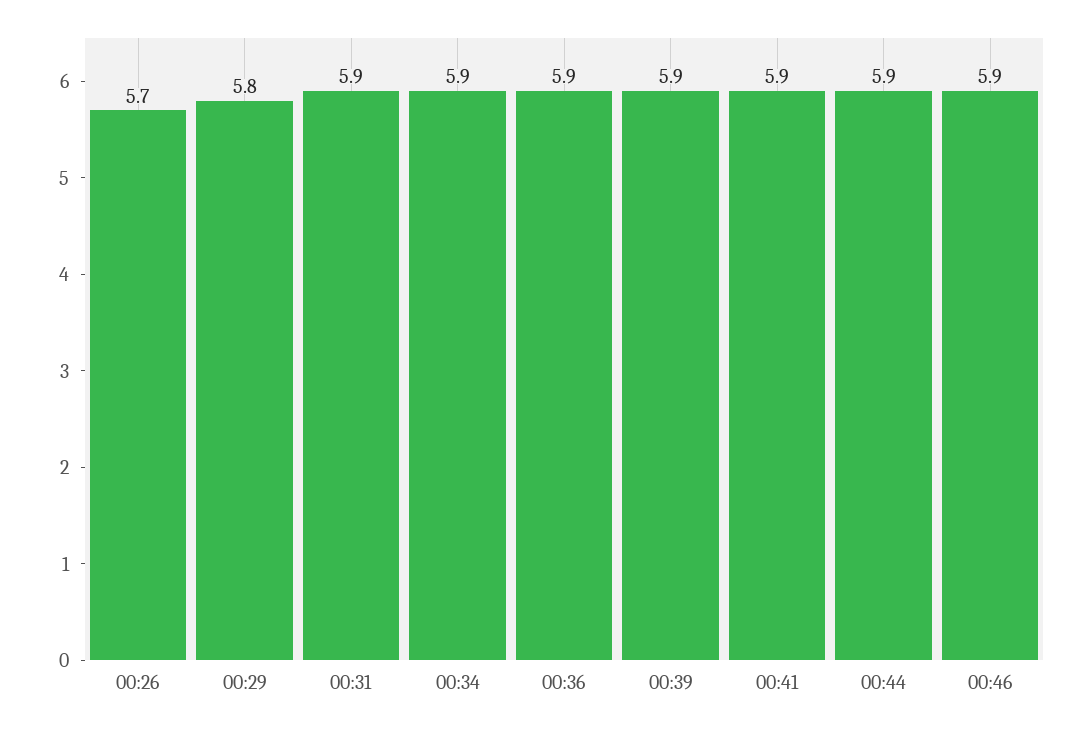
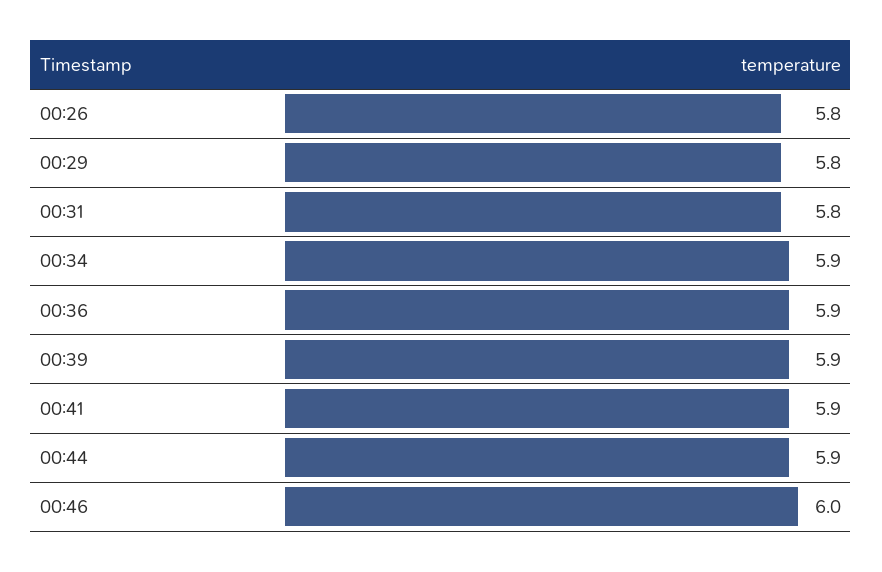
00:26: 5.7 -> 5.8
00:31: 5.9 -> 5.8
00:46: 5.9 -> 6

